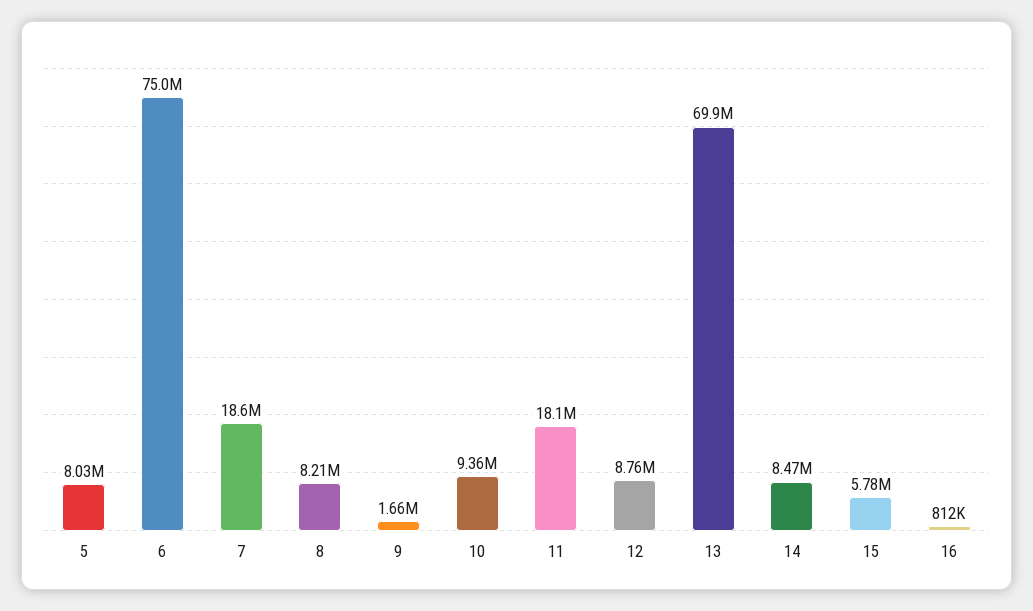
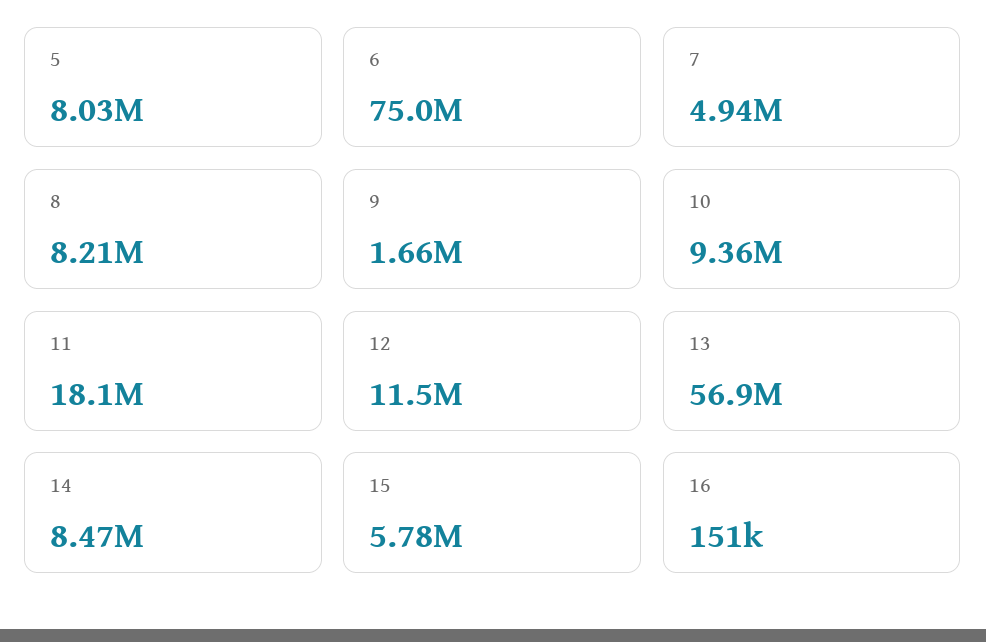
7: 18600000 -> 4940000
12: 8760000 -> 11500000
13: 69900000 -> 56900000
16: 812000 -> 151000

